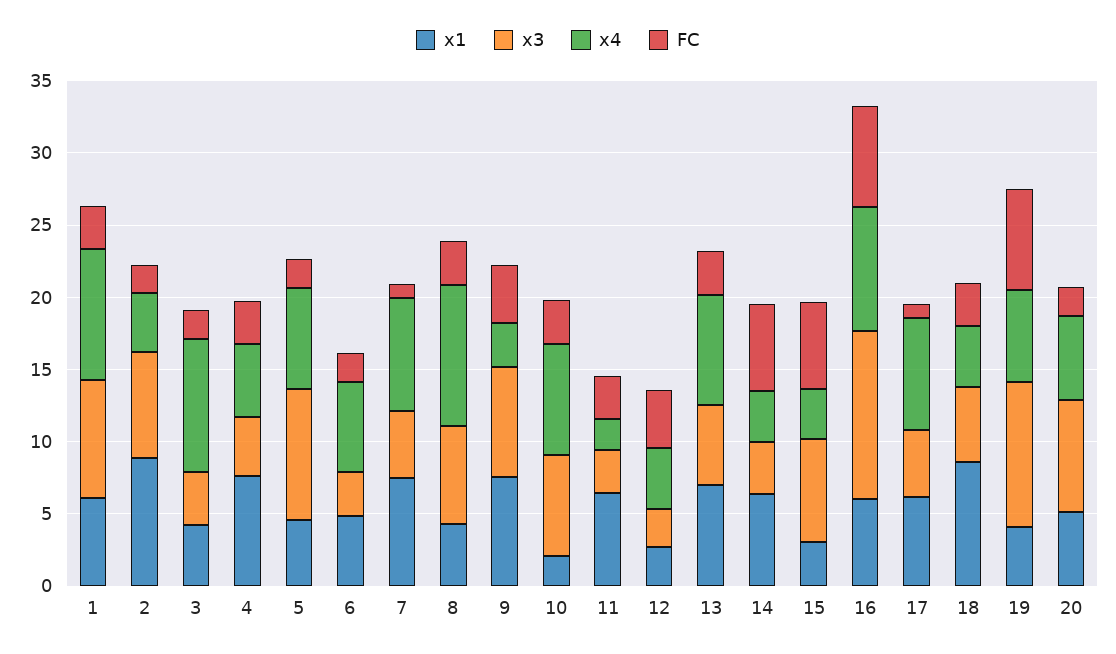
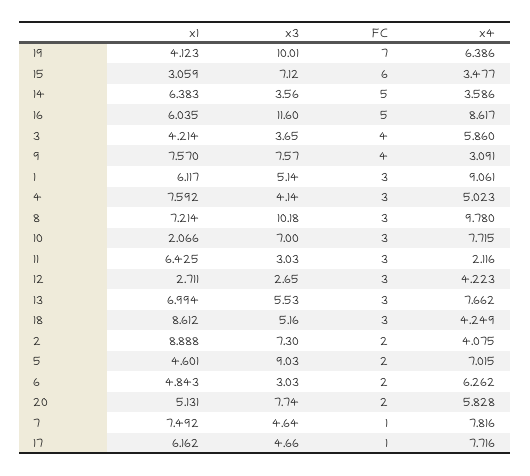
x3, 1: 8 -> 5.14
x4, 3: 9 -> 5.86
FC, 3: 2 -> 4
x1, 8: 4 -> 7.214
x3, 8: 7 -> 10.18
FC, 12: 4 -> 3
FC, 14: 6 -> 5
FC, 16: 7 -> 5

